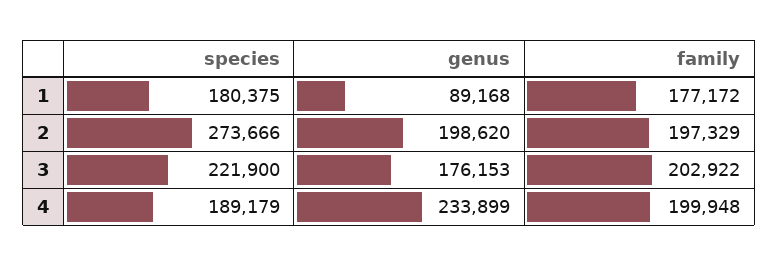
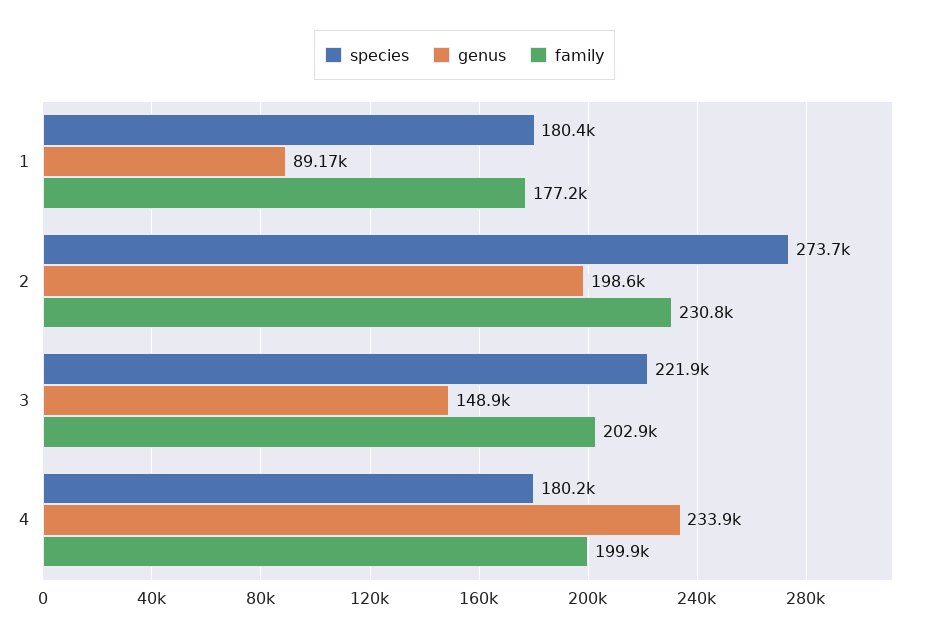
family, 2: 197329 -> 230800
genus, 3: 176153 -> 148900
species, 4: 189179 -> 180200

